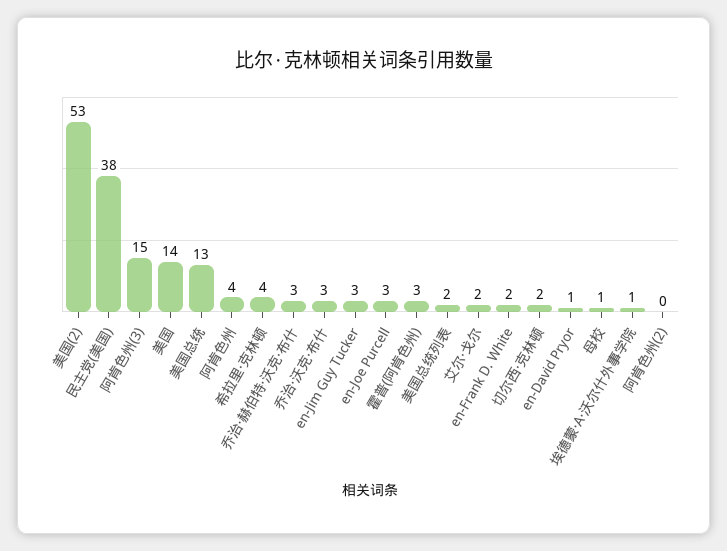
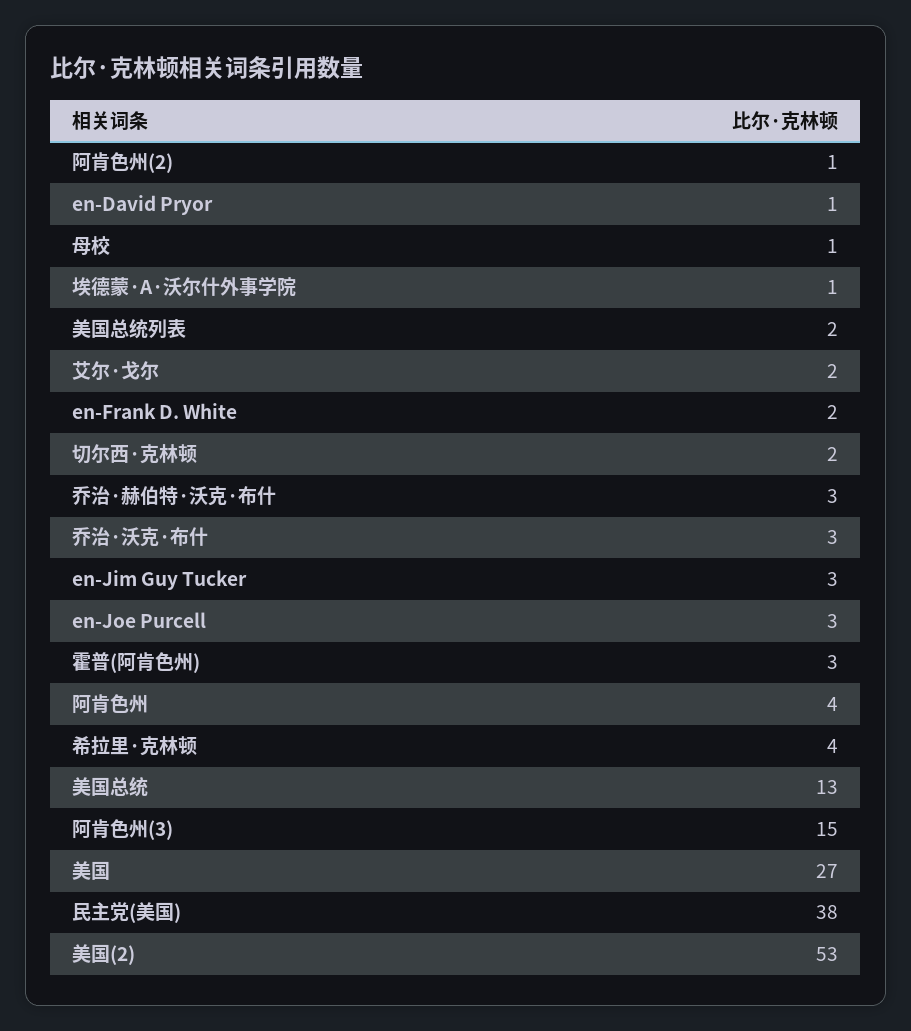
美国: 14 -> 27
阿肯色州(2): 0 -> 1

